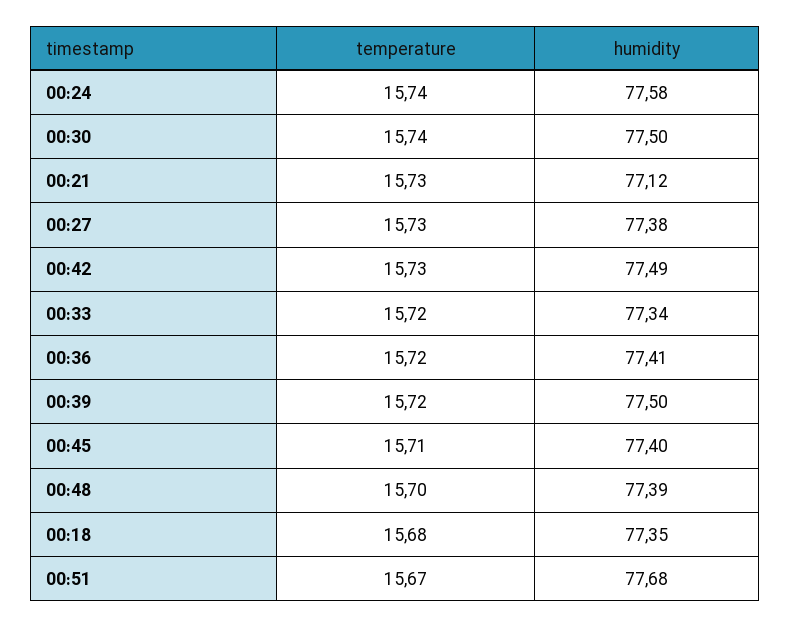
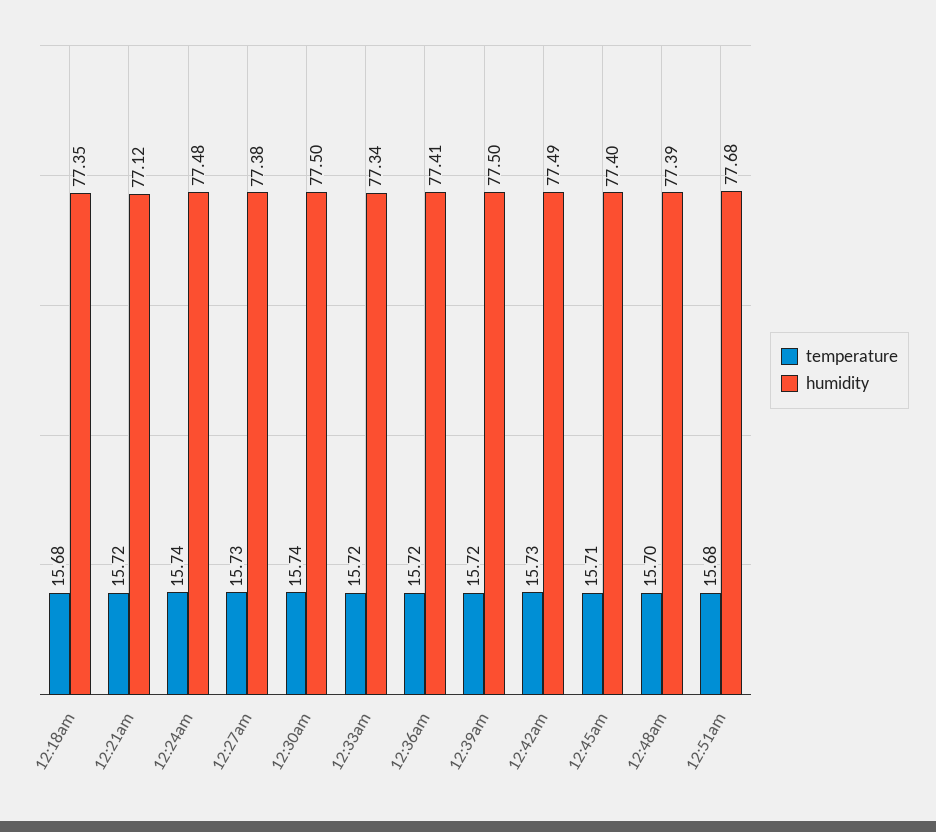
humidity, 00:24: 77.58 -> 77.48
temperature, 00:21: 15.73 -> 15.72
temperature, 00:51: 15.67 -> 15.68

